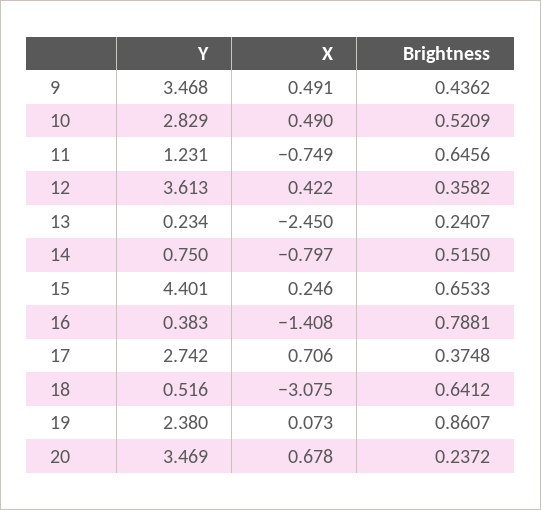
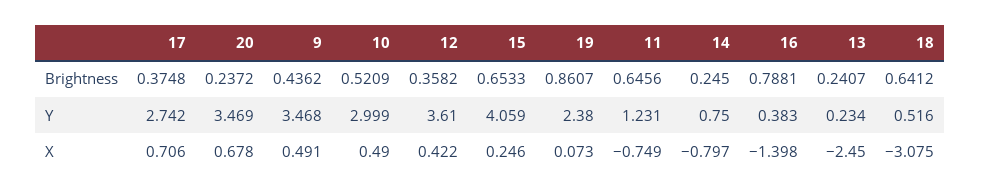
Y, 10: 2.829 -> 2.999
Y, 12: 3.613 -> 3.61
Brightness, 14: 0.515 -> 0.245
Y, 15: 4.401 -> 4.059
X, 16: -1.408 -> -1.398

